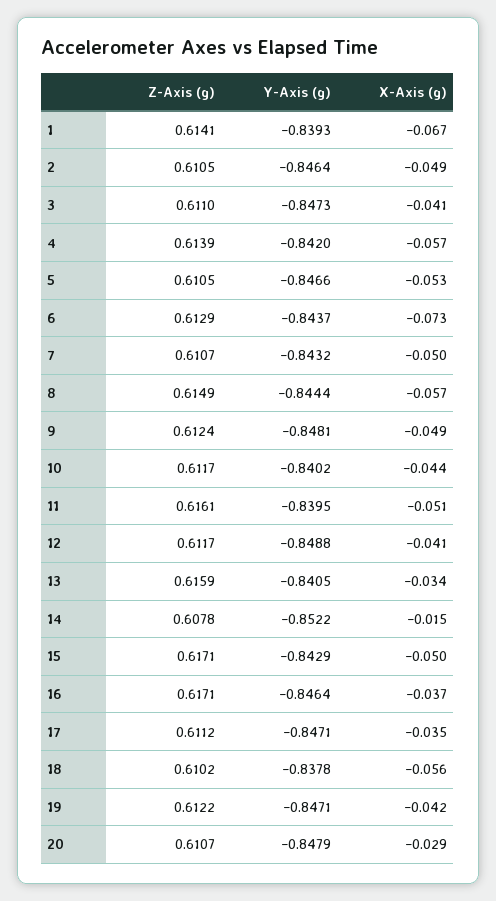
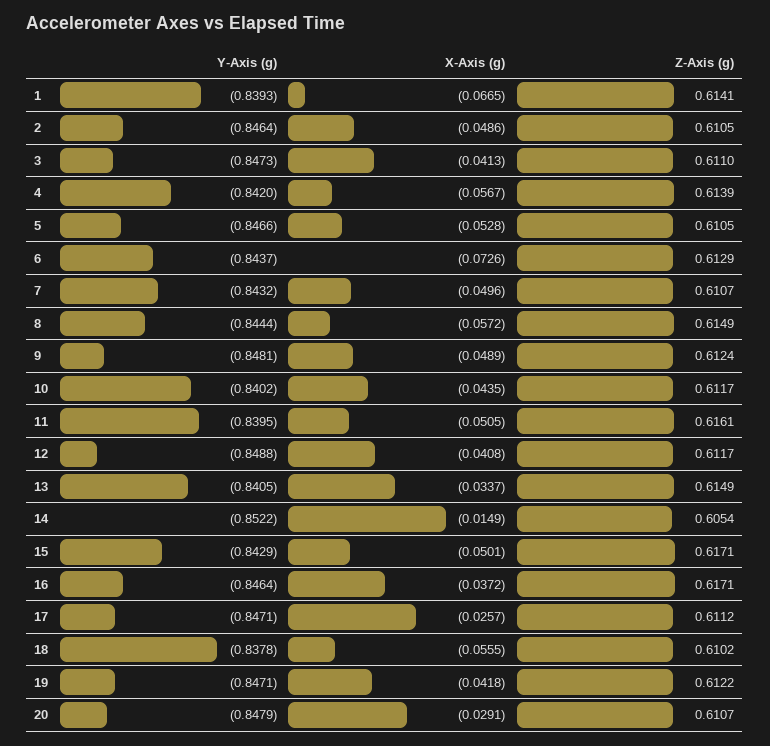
Z-Axis (g), 13: 0.6159 -> 0.6149
Z-Axis (g), 14: 0.6078 -> 0.6054
X-Axis (g), 17: -0.035 -> -0.0257

